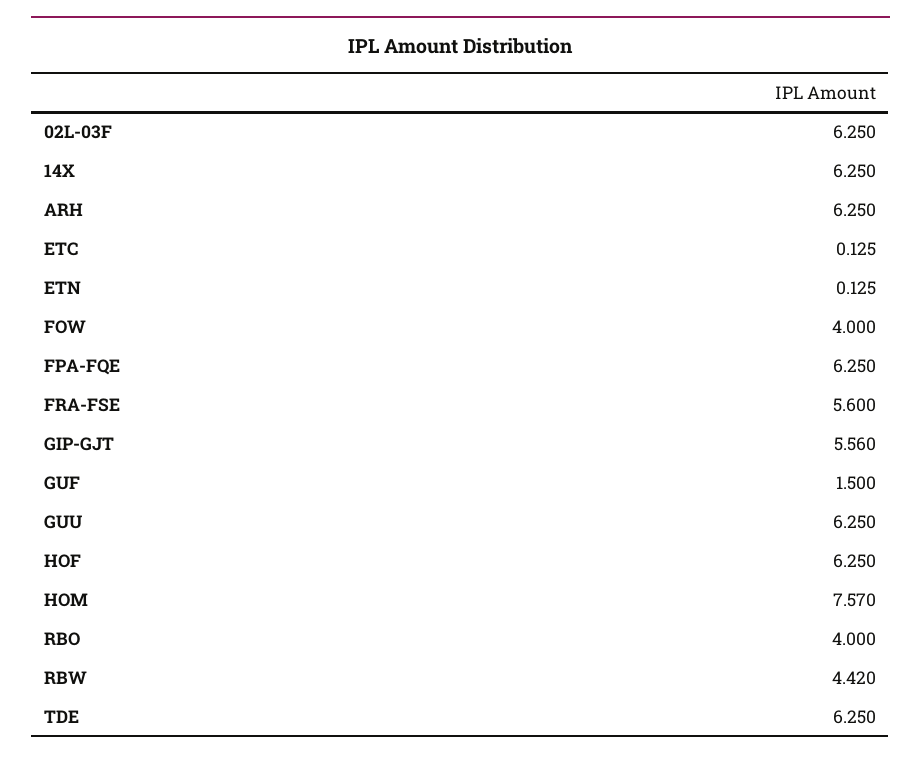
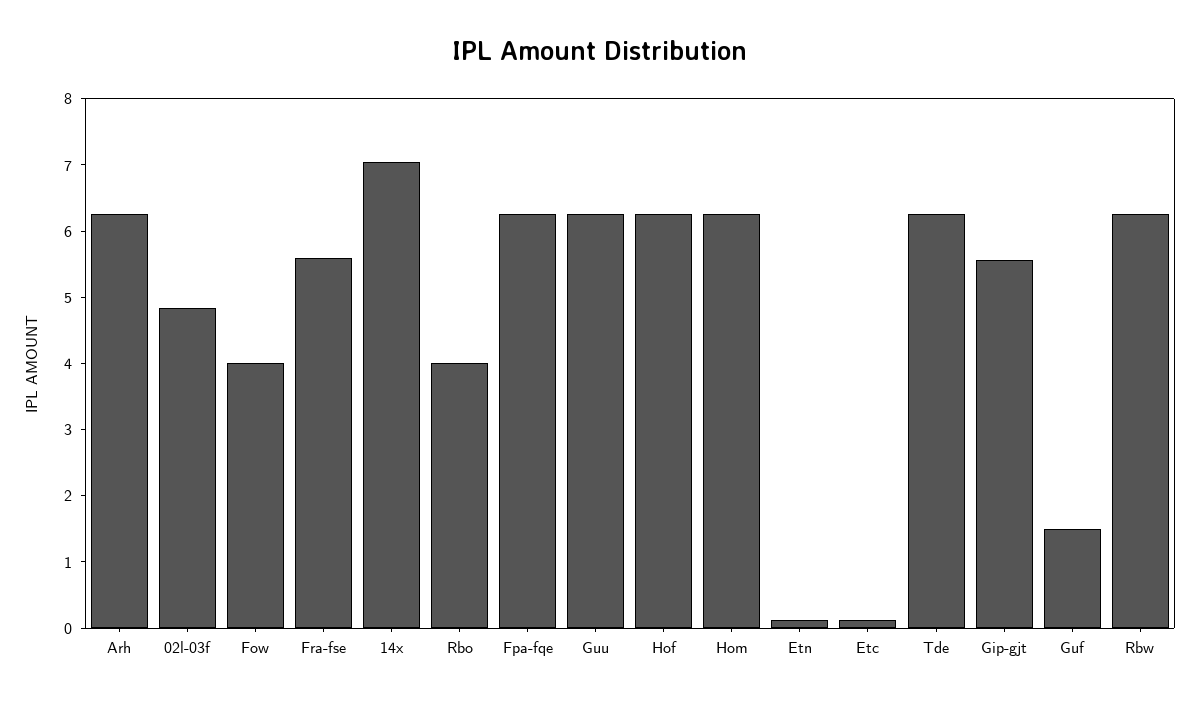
02L-03F: 6.25 -> 4.8
14X: 6.25 -> 7
HOM: 7.57 -> 6.2
RBW: 4.42 -> 6.2

